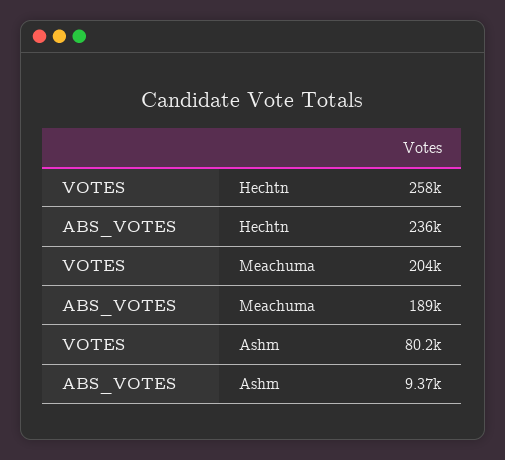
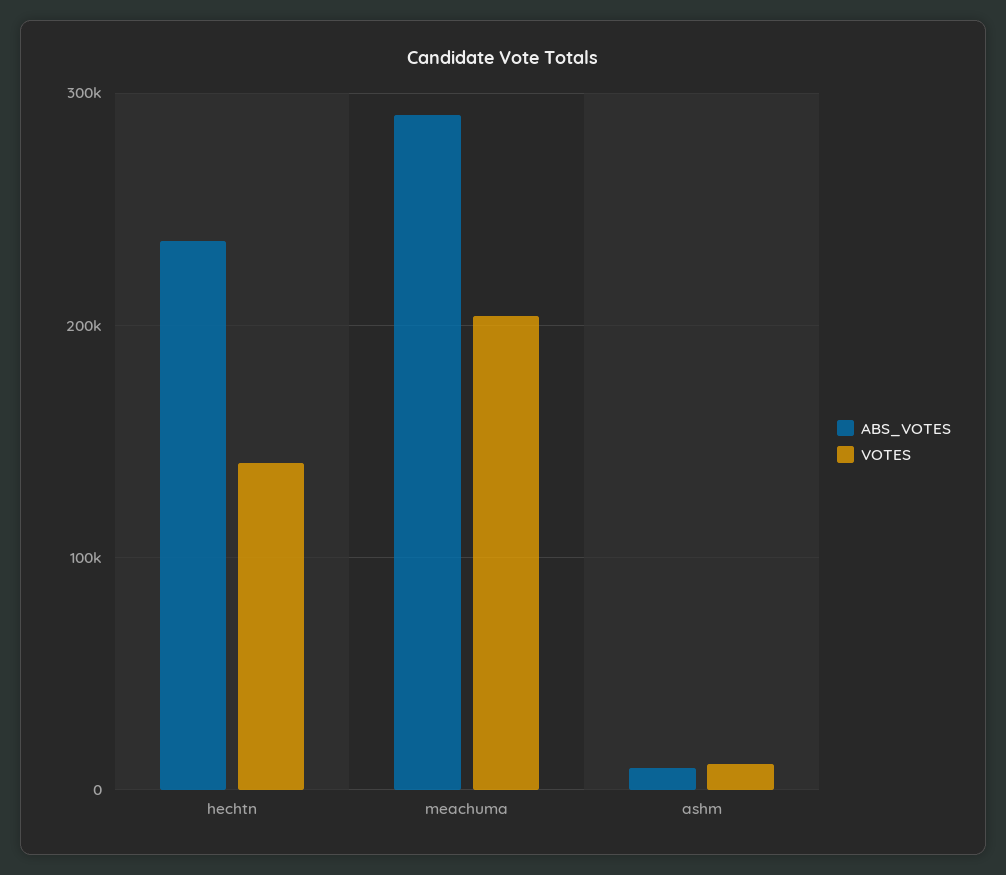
VOTES, Hechtn: 258000 -> 140000
ABS_VOTES, Meachuma: 189000 -> 290000
VOTES, Ashm: 80200 -> 10000

